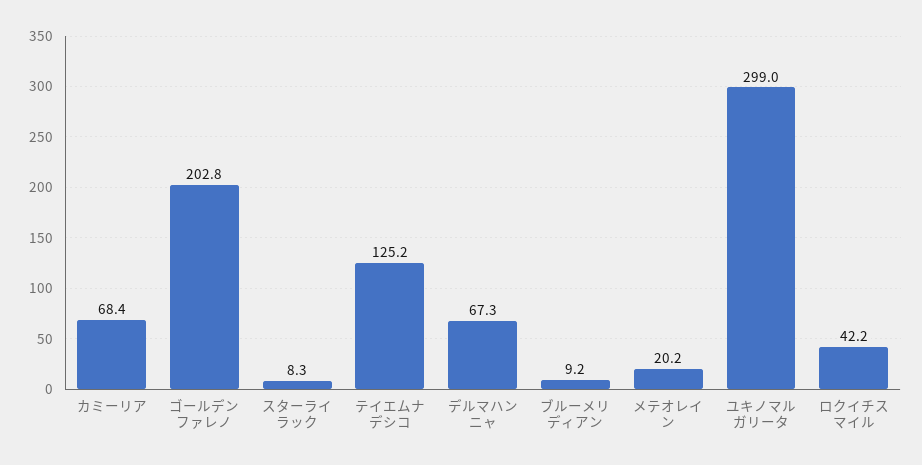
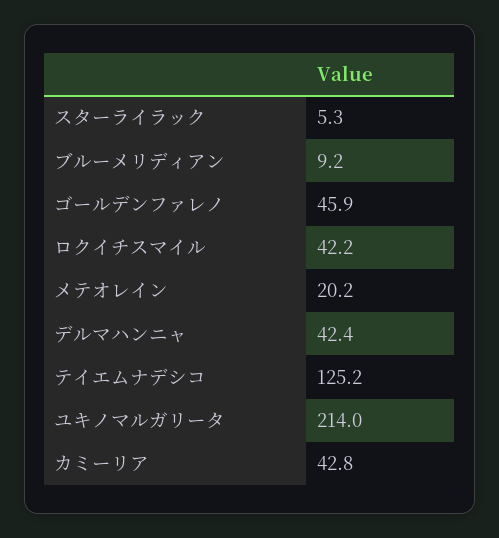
カミーリア: 68.4 -> 42.8
ゴールデンファレノ: 202.8 -> 45.9
スターライラック: 8.3 -> 5.3
デルマハンニャ: 67.3 -> 42.4
ユキノマルガリータ: 299 -> 214

